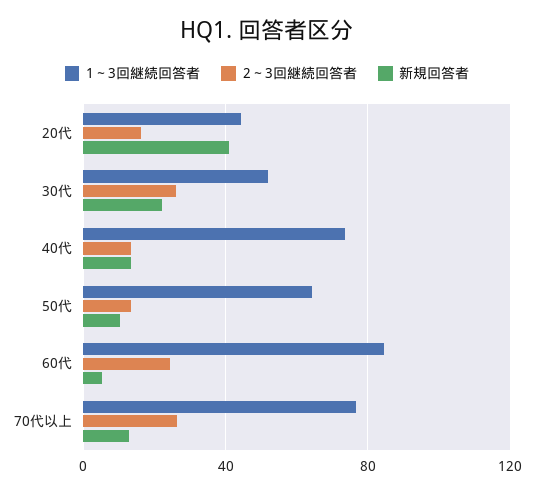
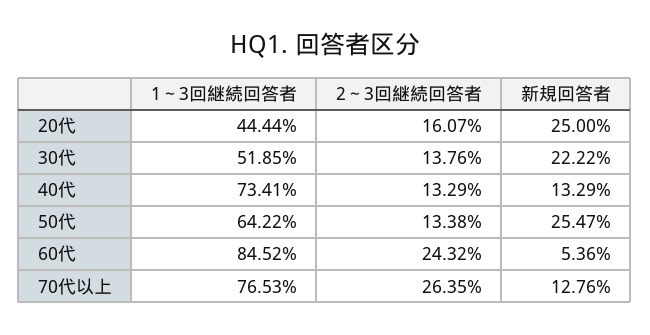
新規回答者, 20代: 40 -> 25
2～3回継続回答者, 30代: 25 -> 13.76
新規回答者, 50代: 10 -> 25.47

